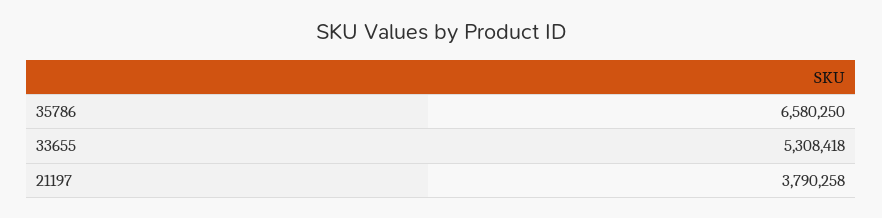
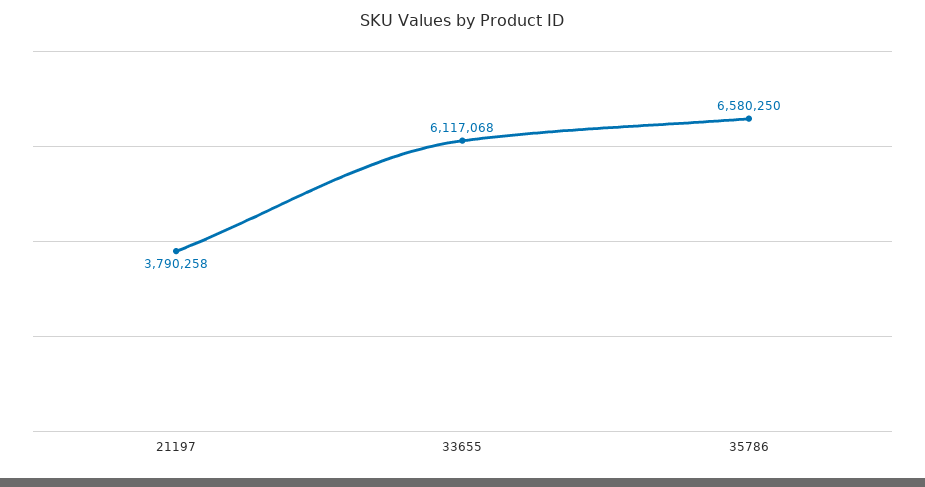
33655: 5308418 -> 6117068

